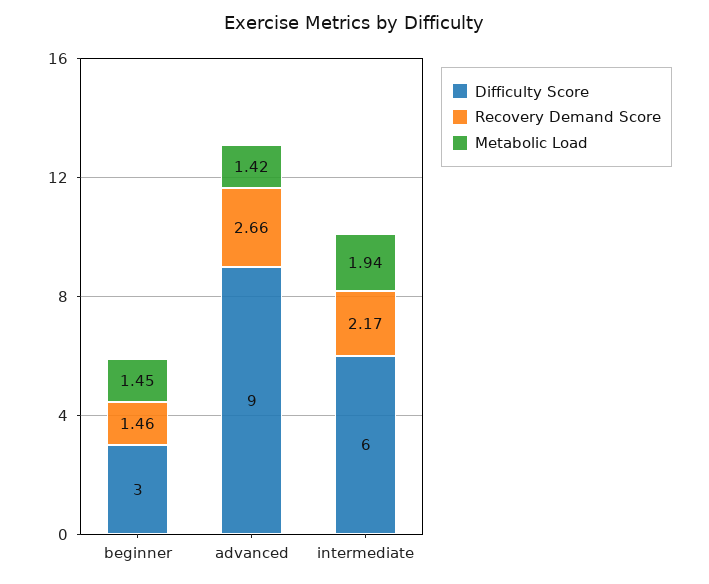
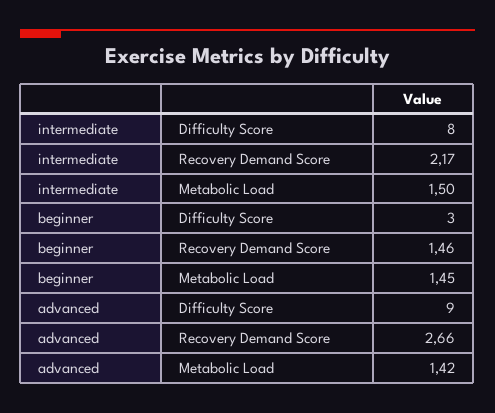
Difficulty Score, intermediate: 6 -> 8
Metabolic Load, intermediate: 1.94 -> 1.5

